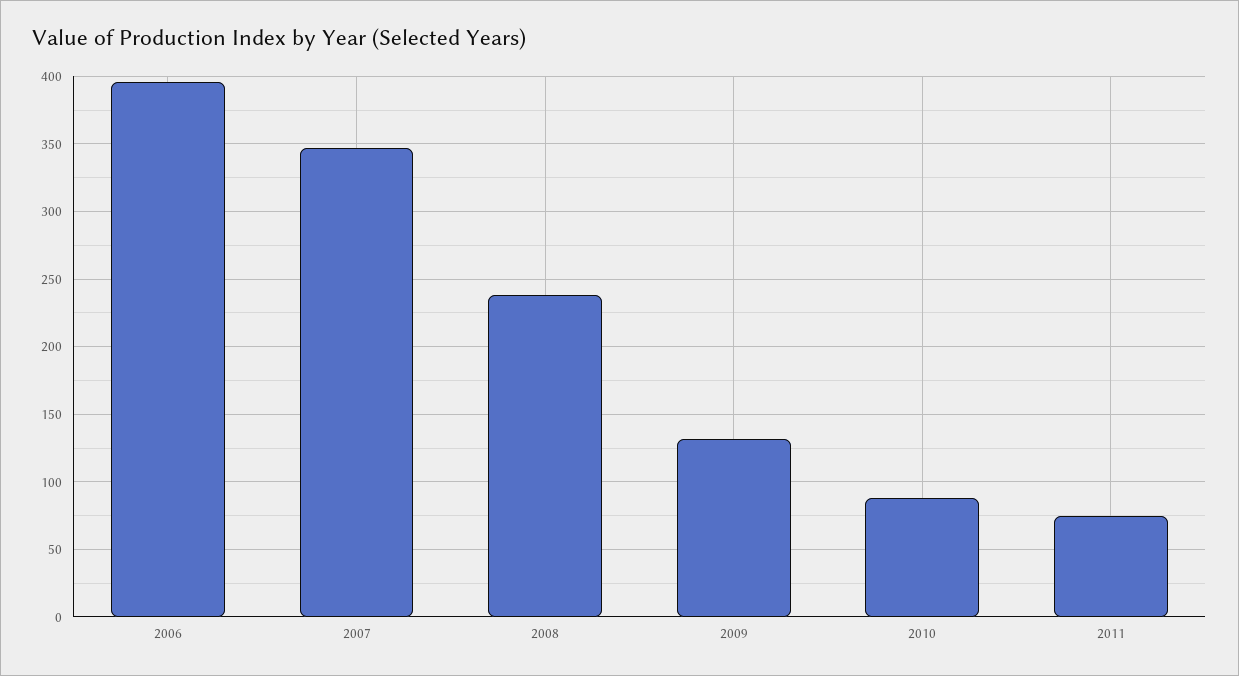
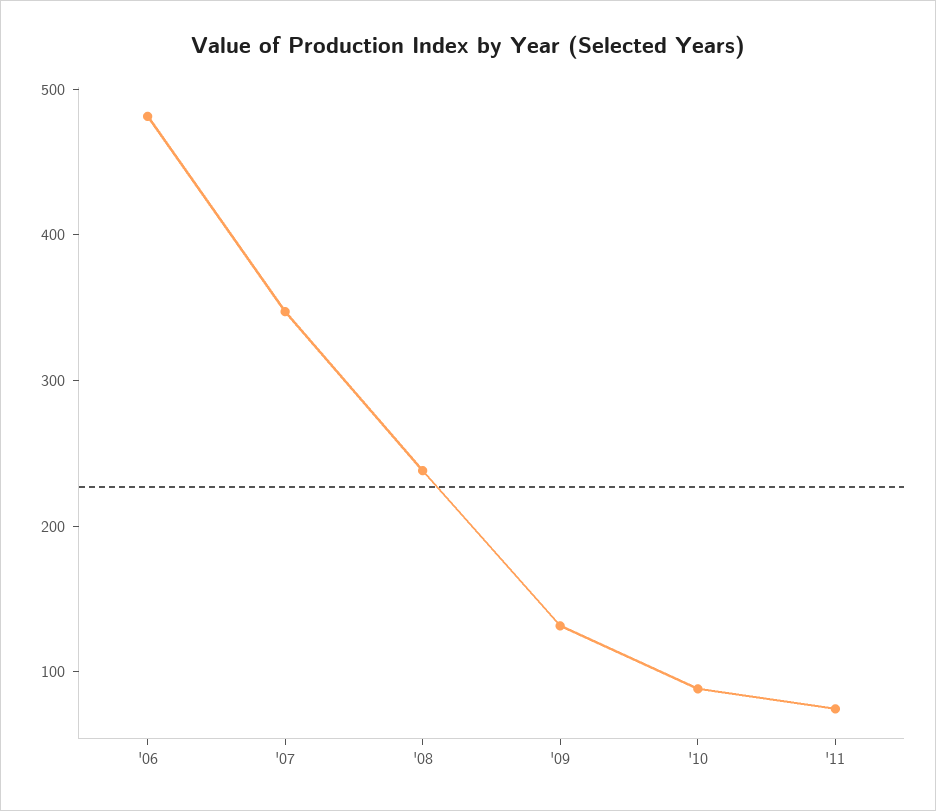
2006: 395 -> 480

